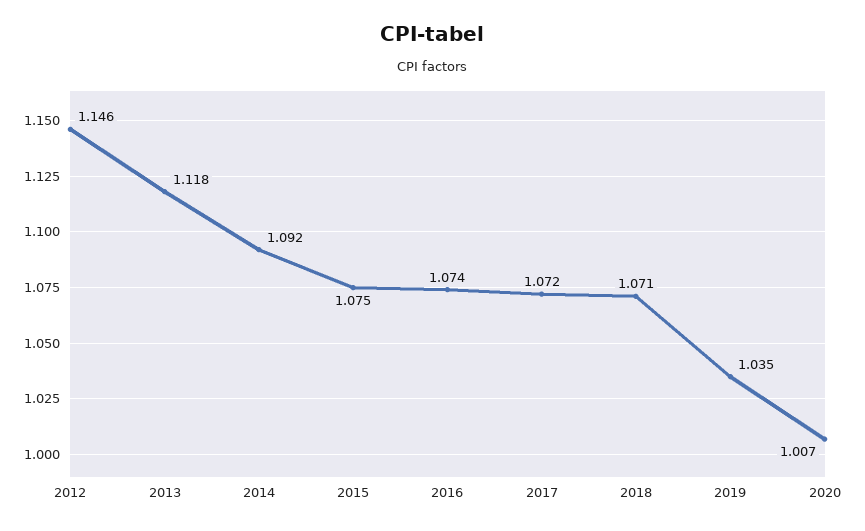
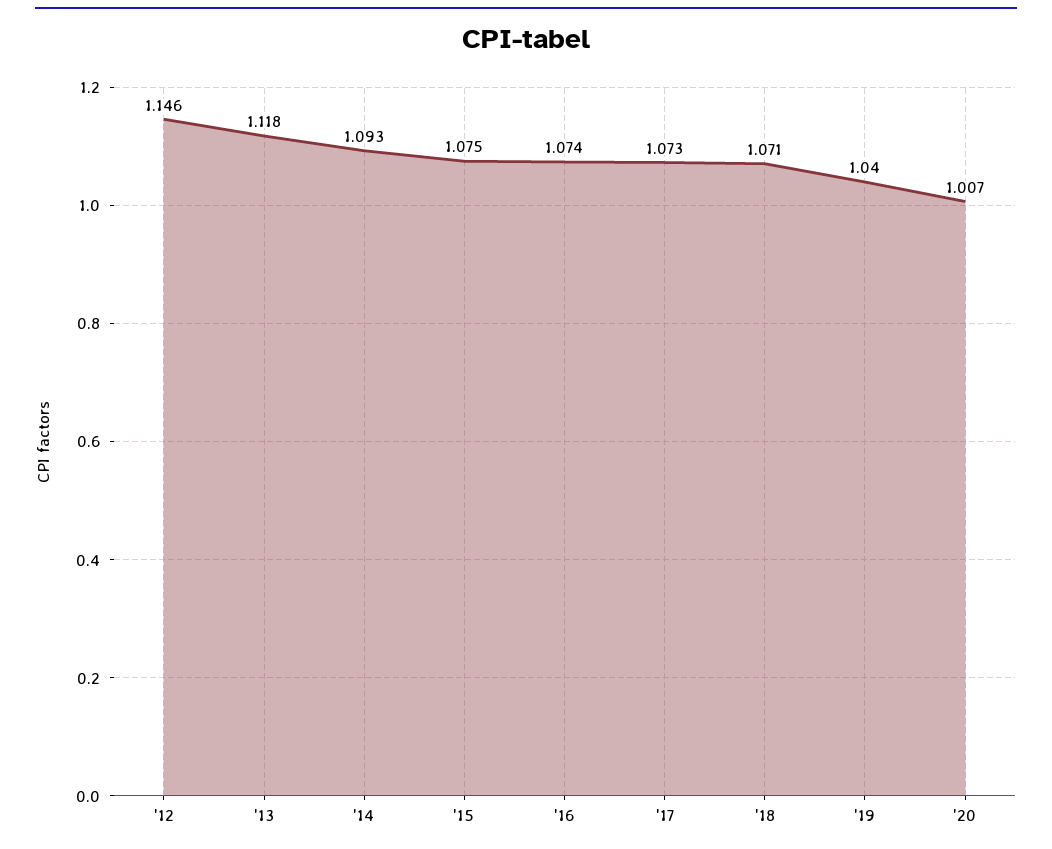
2014: 1.092 -> 1.093
2017: 1.072 -> 1.073
2019: 1.035 -> 1.04

